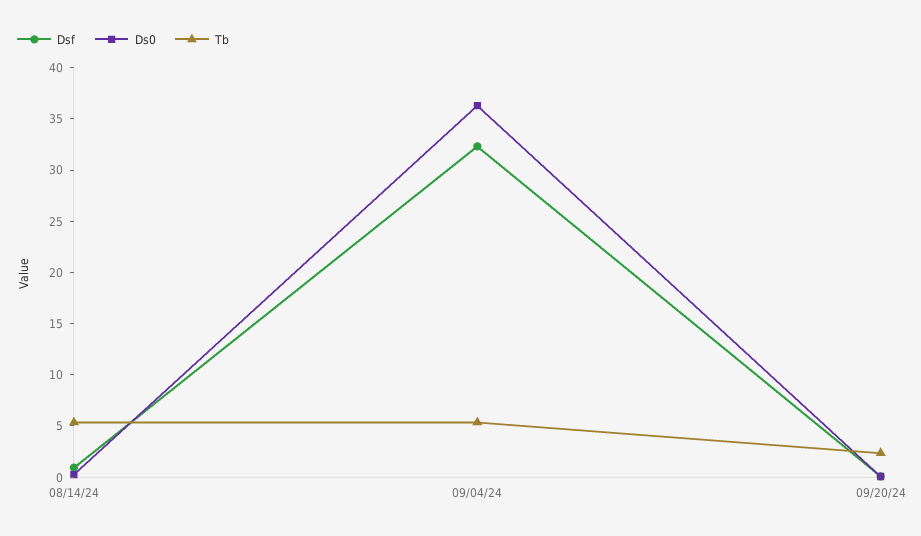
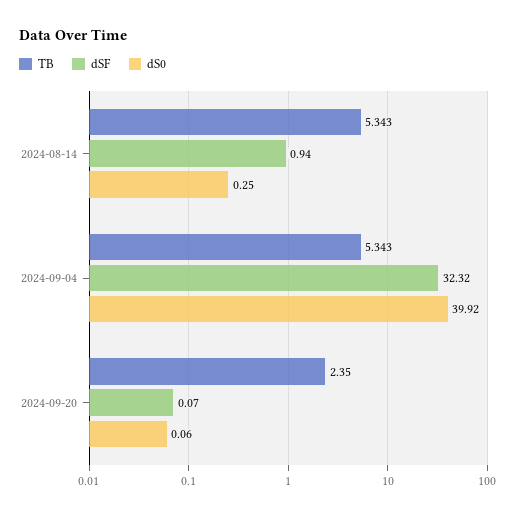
Ds0, 09/04/24: 36 -> 39.92

